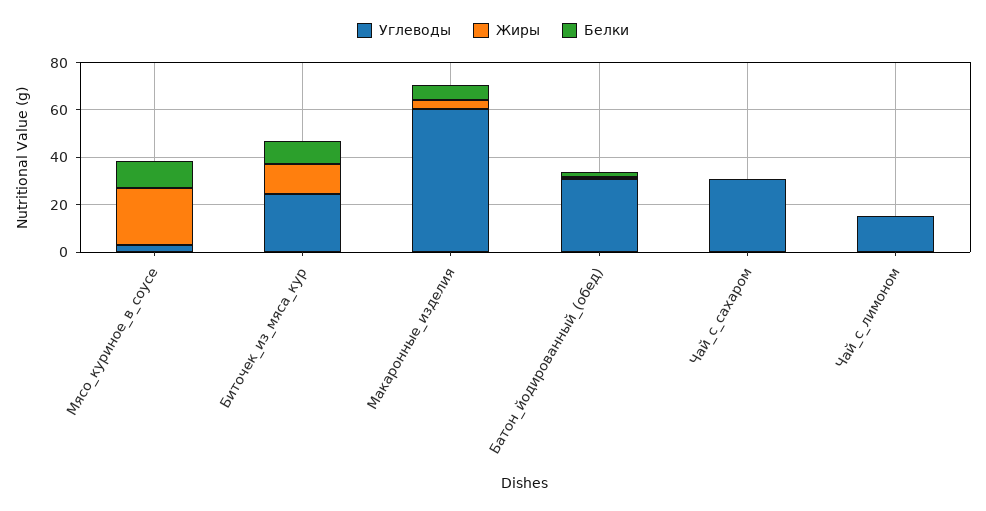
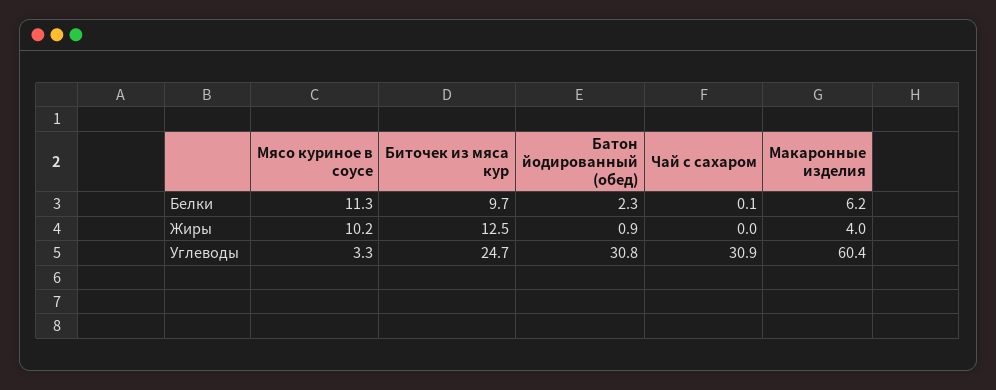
Жиры, Мясо_куриное_в_соусе: 25 -> 10.2
Углеводы, Чай_с_лимоном: 15 -> none
Жиры, Чай_с_лимоном: 0 -> none
Белки, Чай_с_лимоном: 0 -> none

